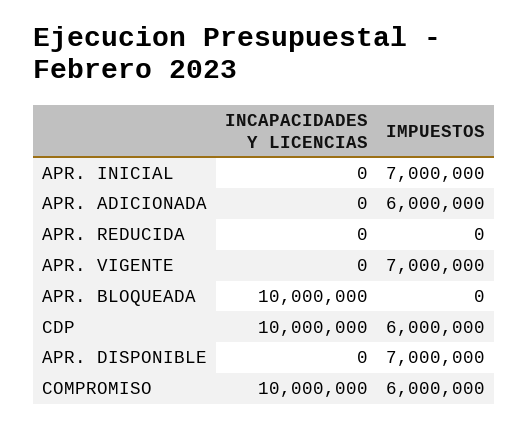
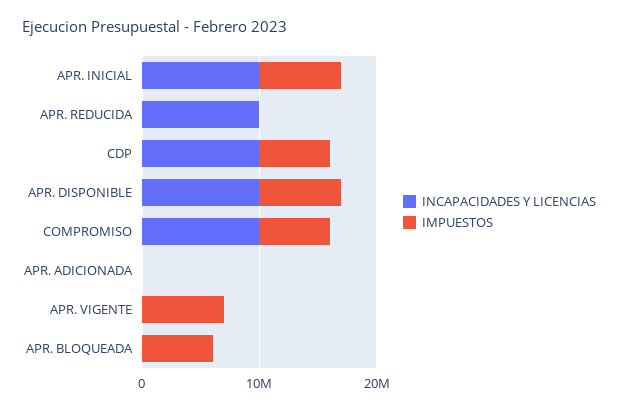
INCAPACIDADES Y LICENCIAS, APR. INICIAL: 0 -> 10000000
IMPUESTOS, APR. ADICIONADA: 6000000 -> 0
INCAPACIDADES Y LICENCIAS, APR. REDUCIDA: 0 -> 10000000
INCAPACIDADES Y LICENCIAS, APR. BLOQUEADA: 10000000 -> 0
IMPUESTOS, APR. BLOQUEADA: 0 -> 6000000
INCAPACIDADES Y LICENCIAS, APR. DISPONIBLE: 0 -> 10000000

